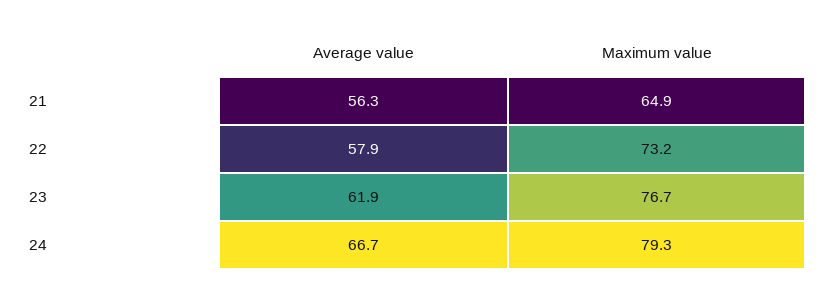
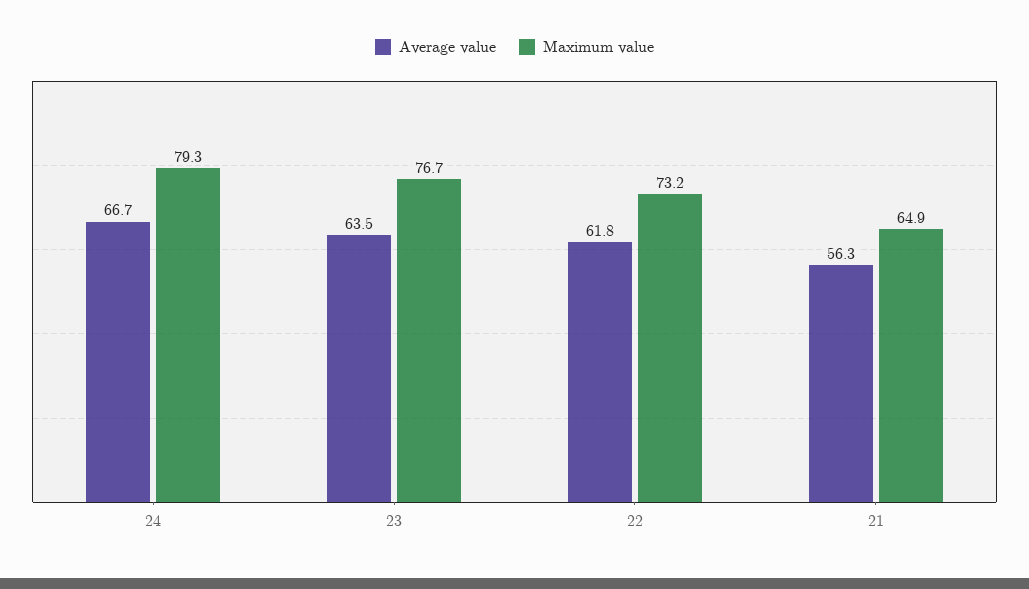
Average value, 22: 57.9 -> 61.8
Average value, 23: 61.9 -> 63.5

